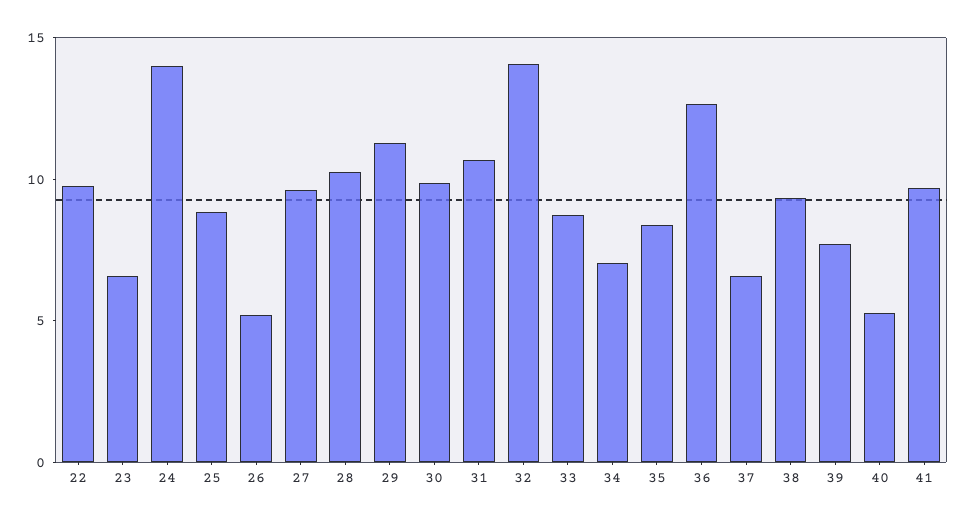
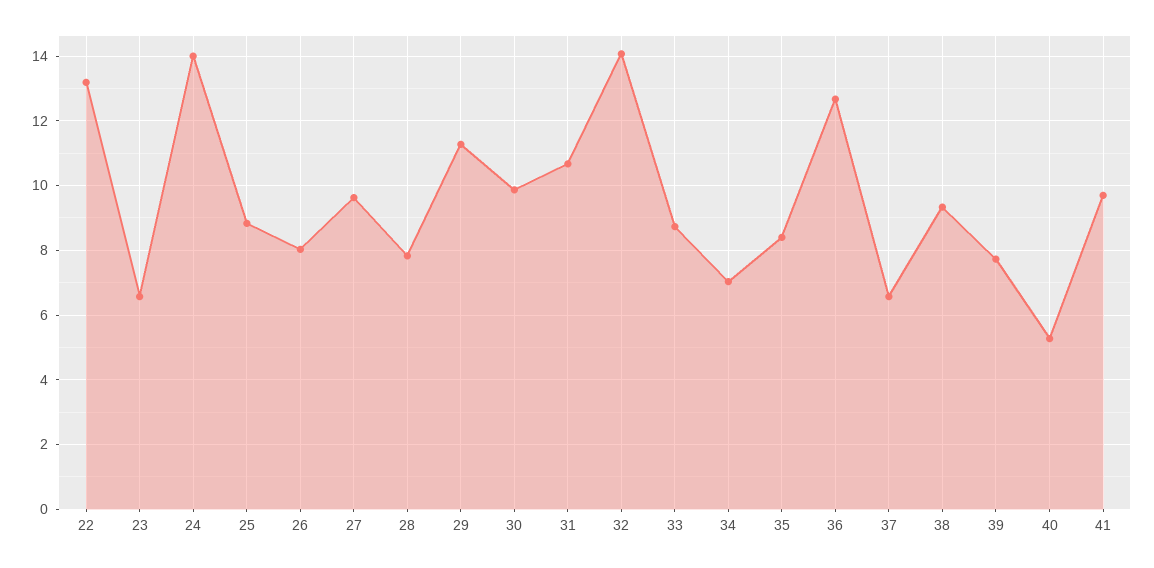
22: 10 -> 13.2
26: 5 -> 8
28: 10 -> 7.8

